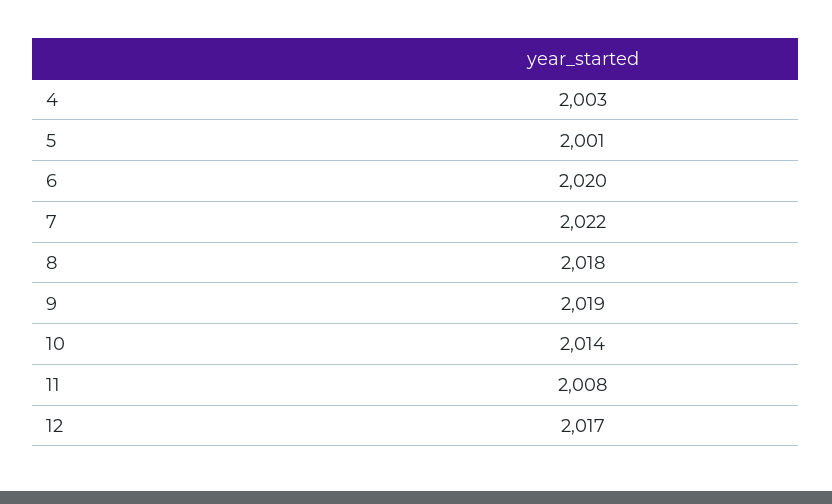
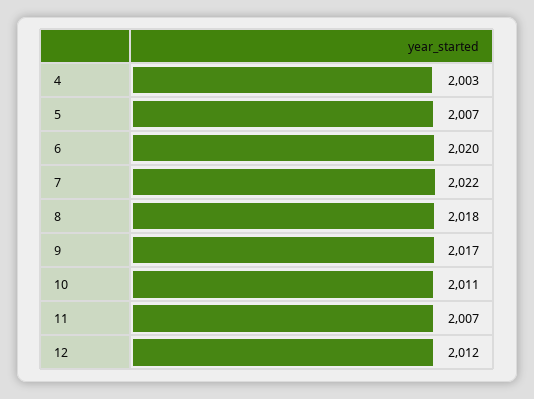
5: 2001 -> 2007
9: 2019 -> 2017
10: 2014 -> 2011
11: 2008 -> 2007
12: 2017 -> 2012

